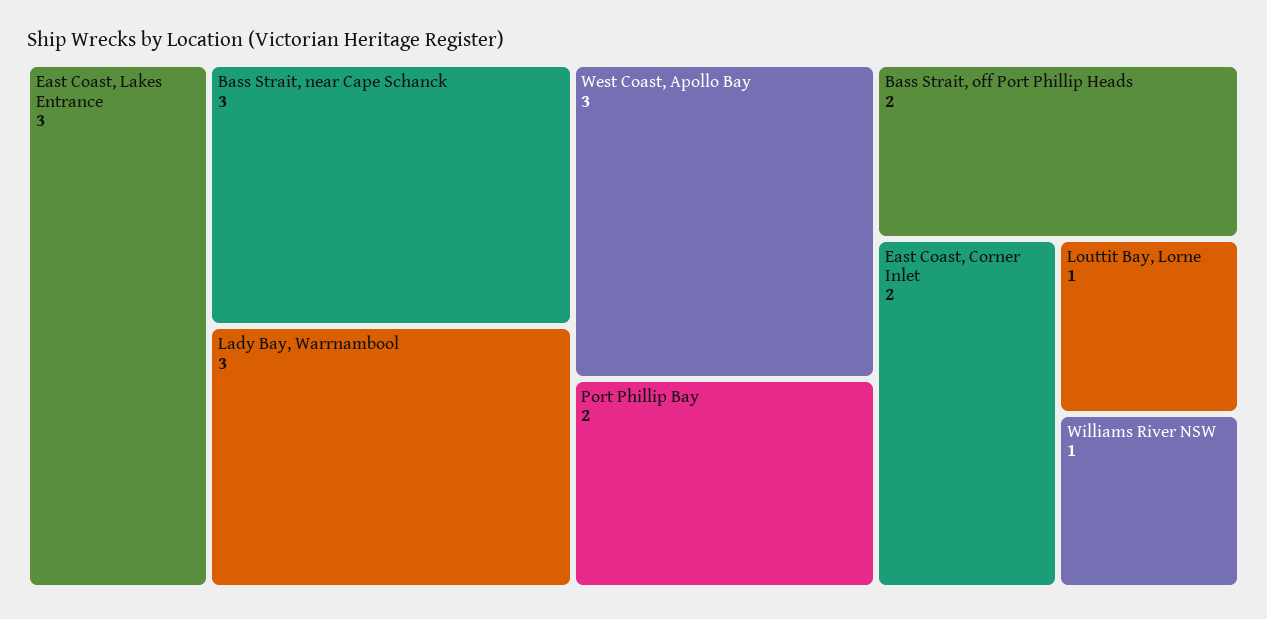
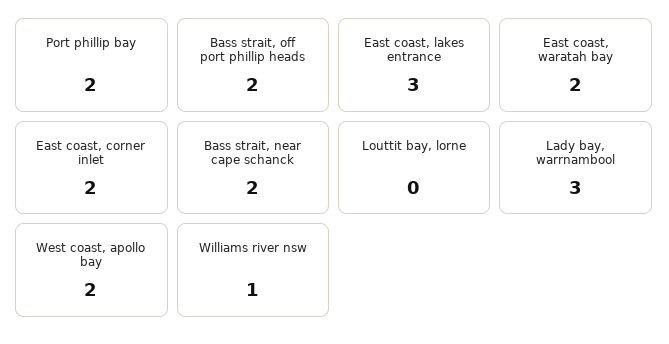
Bass Strait, near Cape Schanck: 3 -> 2
West Coast, Apollo Bay: 3 -> 2
Louttit Bay, Lorne: 1 -> 0
East coast, waratah bay: none -> 2

